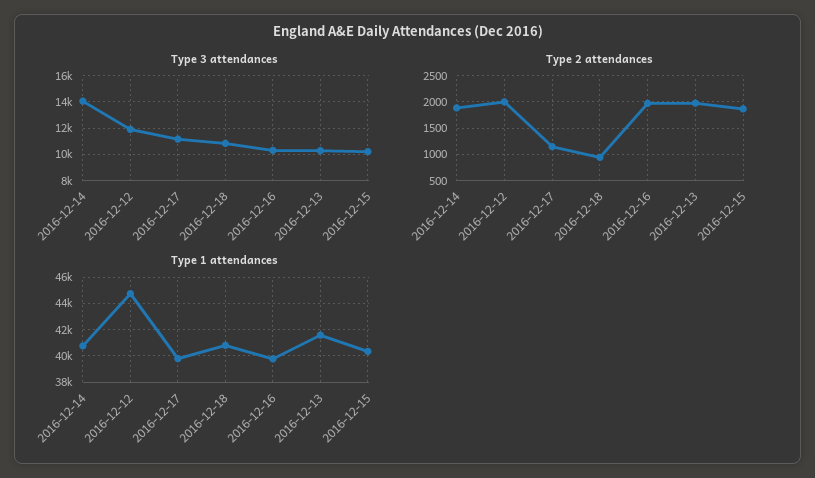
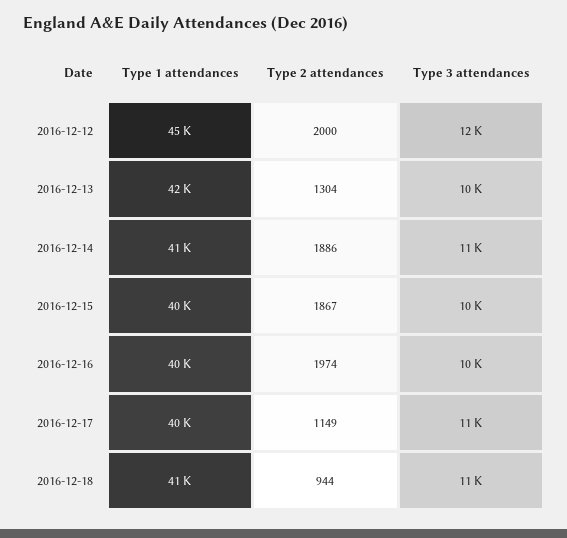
Type 3 attendances, 2016-12-14: 14000 -> 11000
Type 2 attendances, 2016-12-13: 2000 -> 1304

